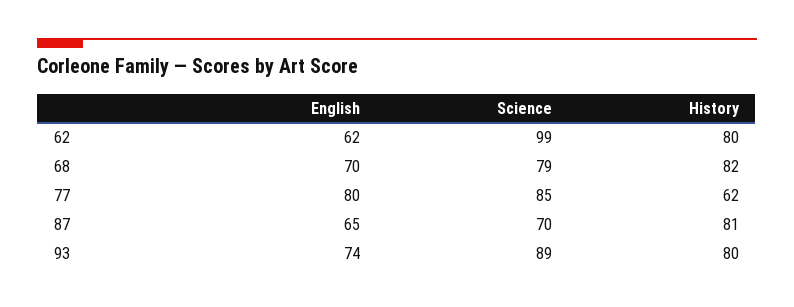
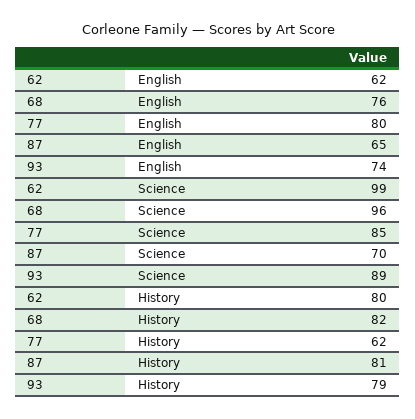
English, 68: 70 -> 76
Science, 68: 79 -> 96
History, 93: 80 -> 79

